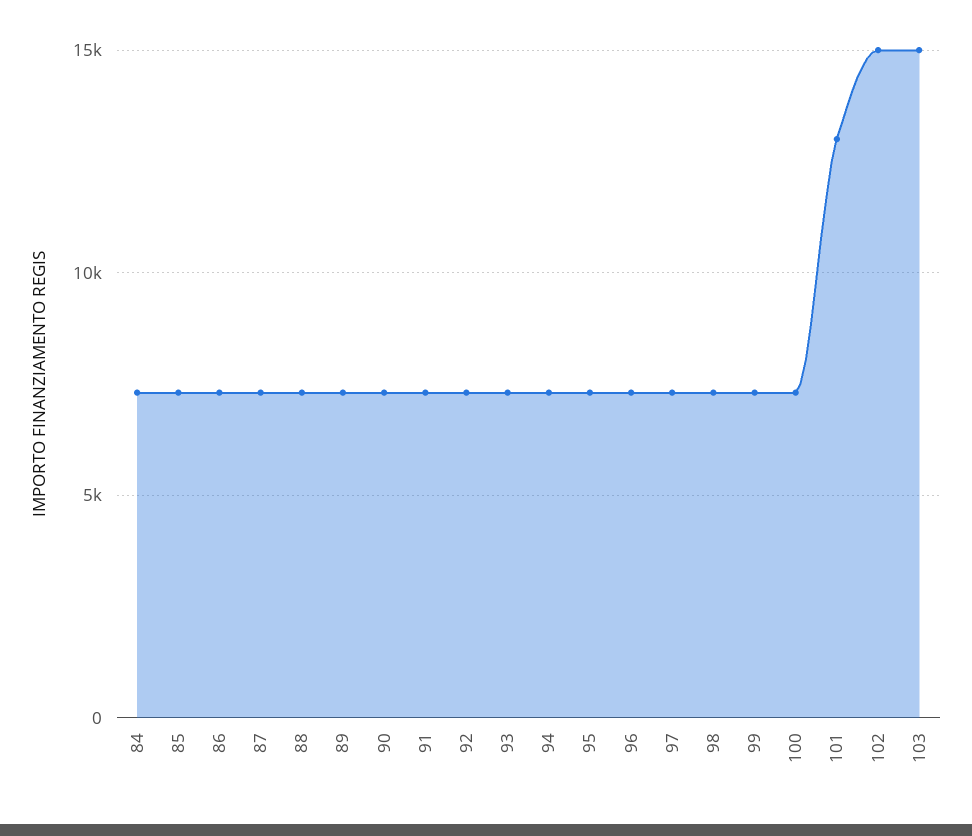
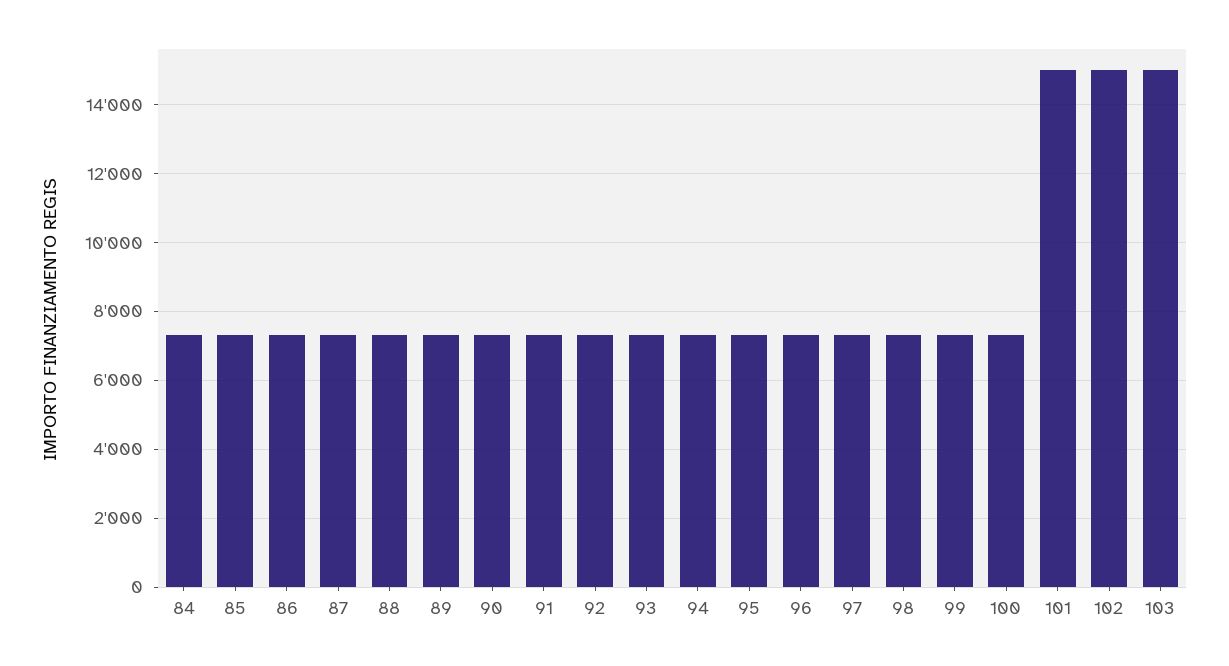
101: 13000 -> 15000

